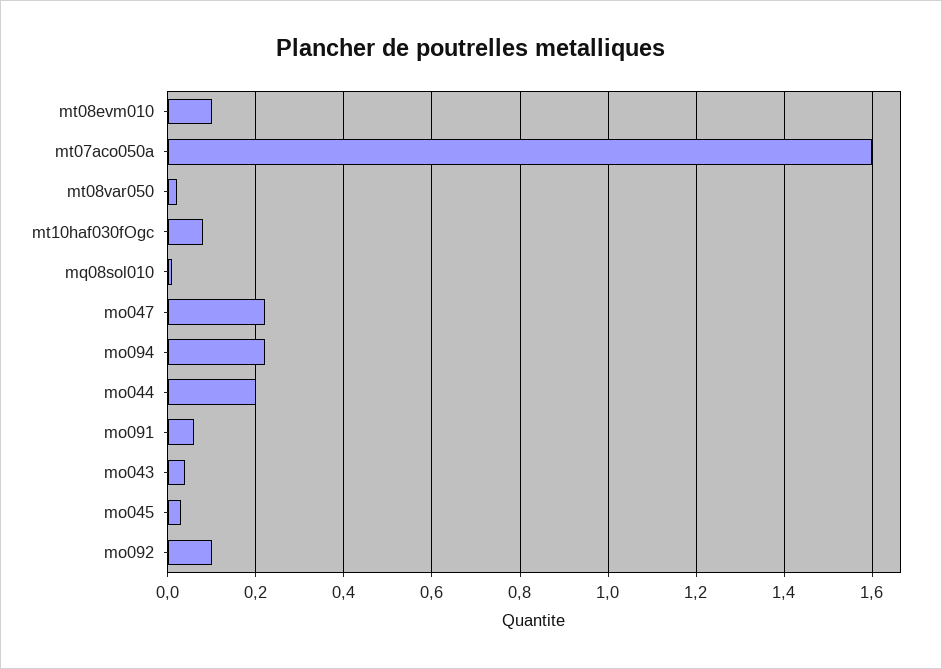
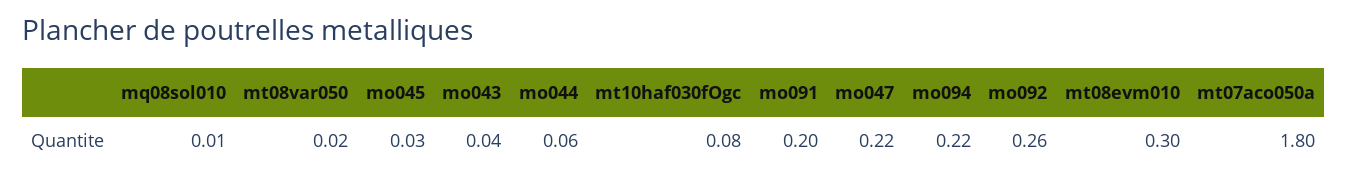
mt08evm010: 0.1 -> 0.3
mt07aco050a: 1.6 -> 1.8
mo044: 0.2 -> 0.06
mo091: 0.05 -> 0.2
mo092: 0.1 -> 0.26

